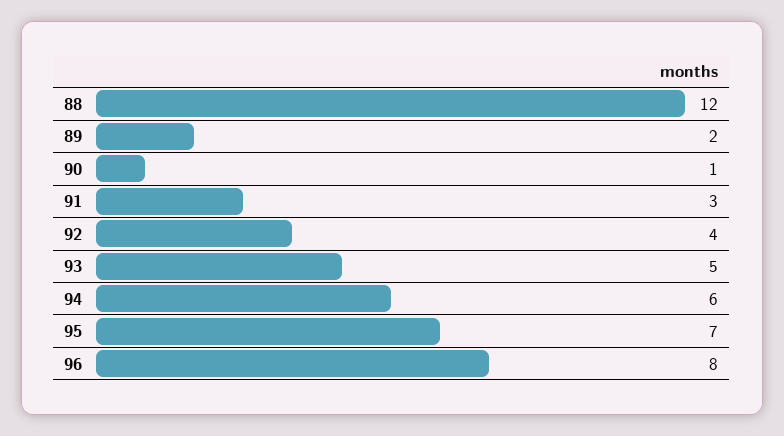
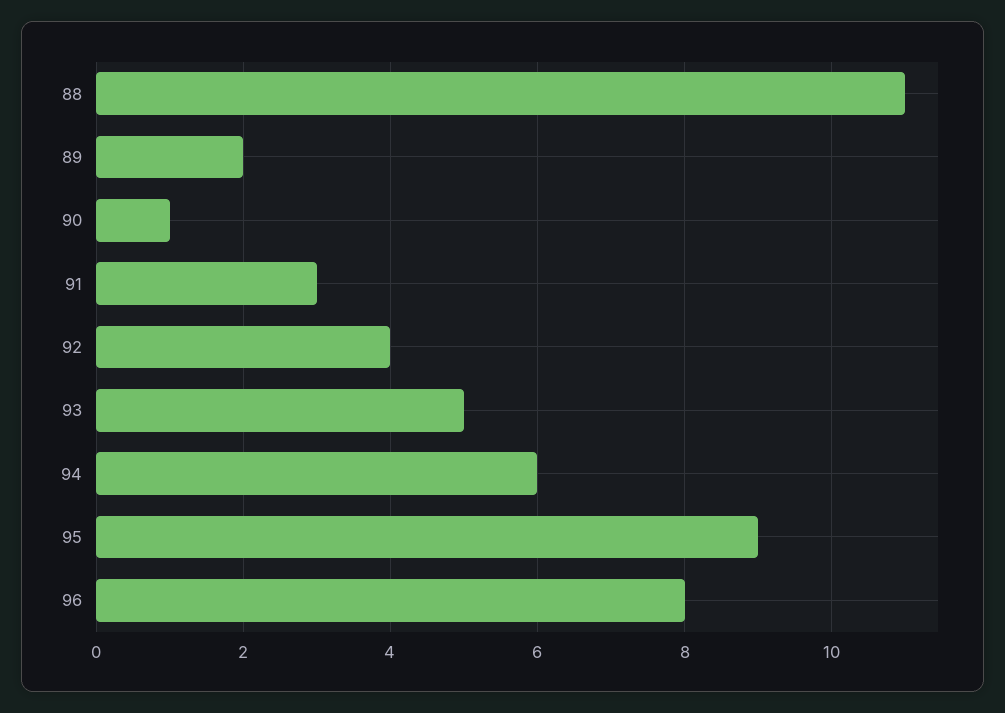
88: 12 -> 11
95: 7 -> 9

